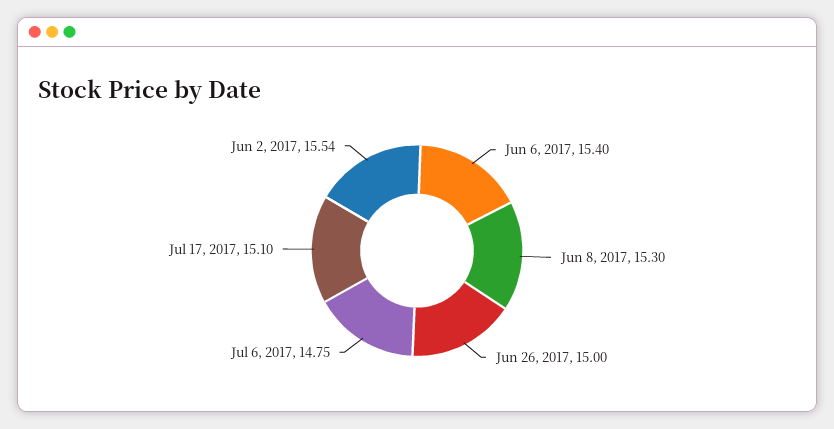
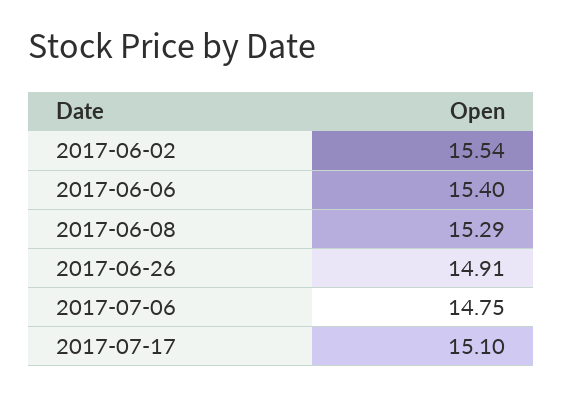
Jun 8, 2017: 15.3 -> 15.29
Jun 26, 2017: 15 -> 14.91

